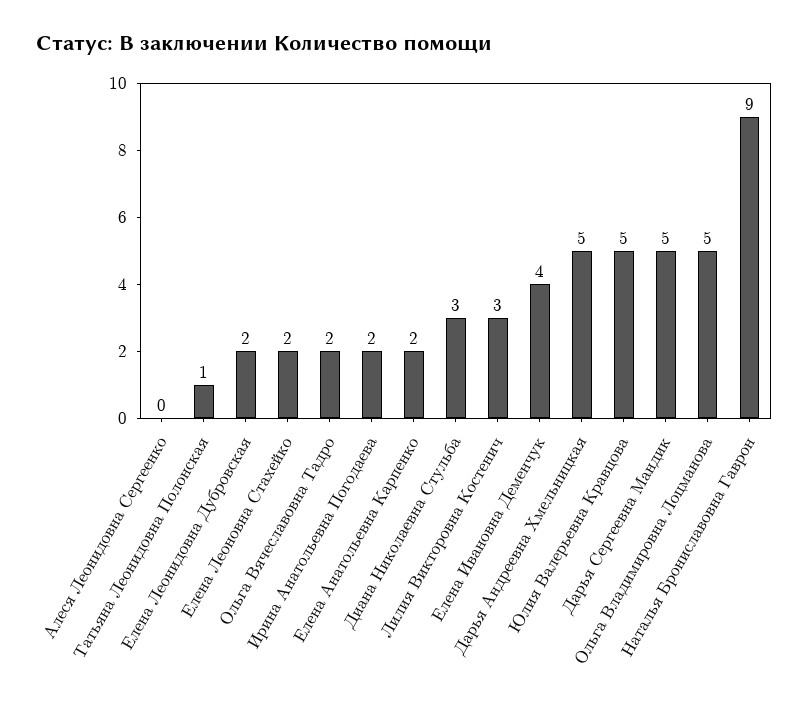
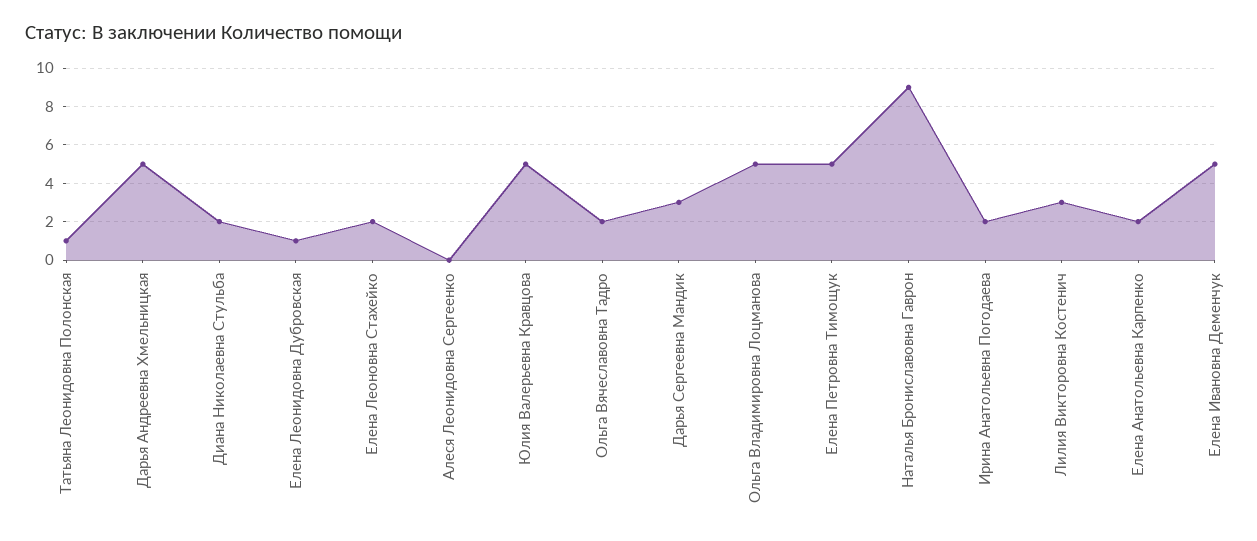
Елена Леонидовна Дубровская: 2 -> 1
Диана Николаевна Стульба: 3 -> 2
Елена Ивановна Деменчук: 4 -> 5
Дарья Сергеевна Мандик: 5 -> 3
Елена Петровна Тимощук: none -> 5

